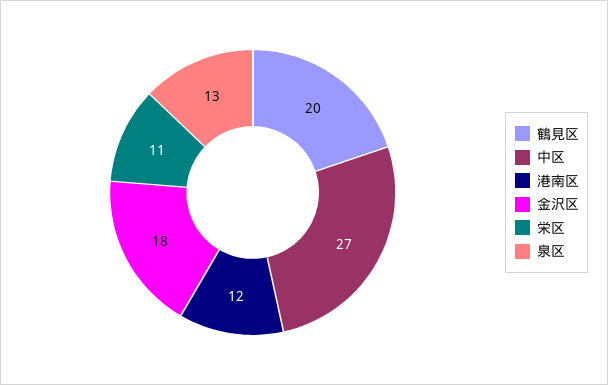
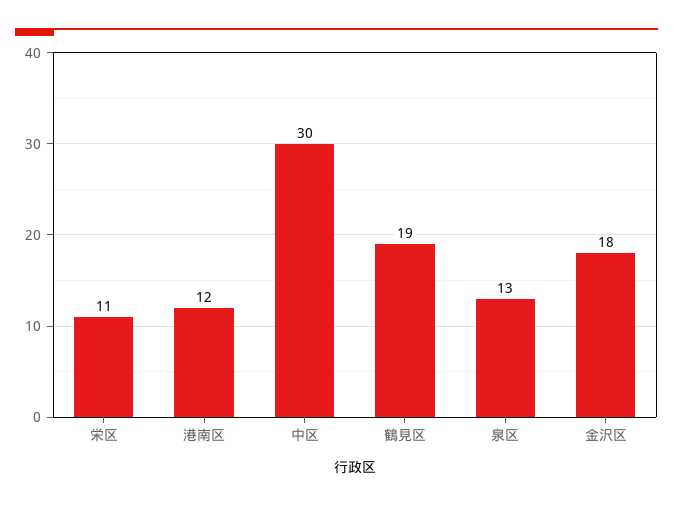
鶴見区: 20 -> 19
中区: 27 -> 30

